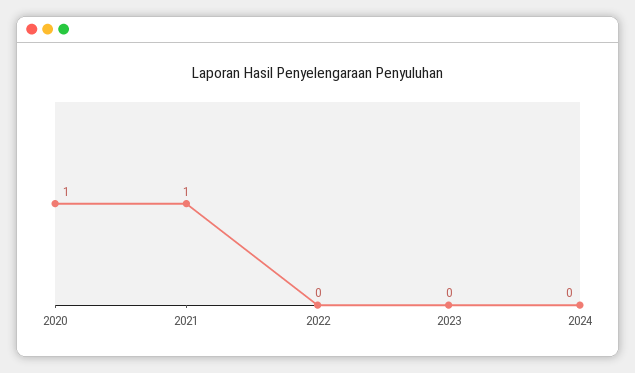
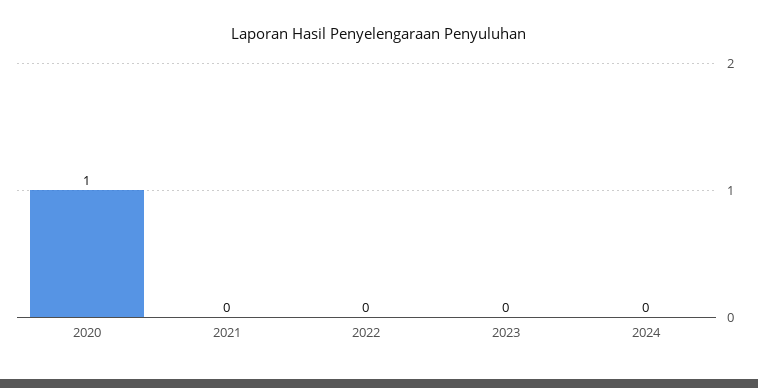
2021: 1 -> 0

